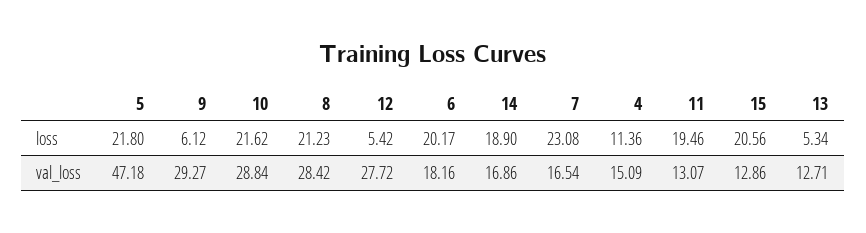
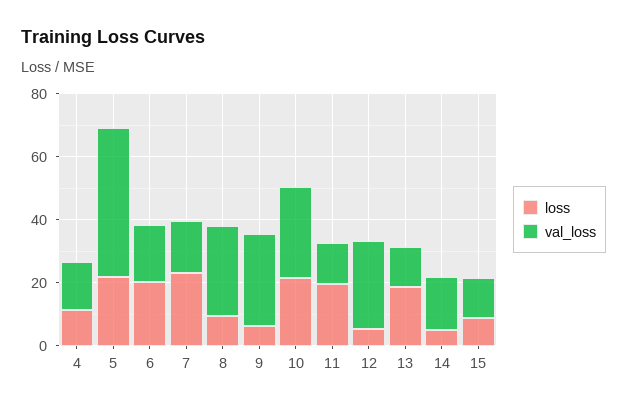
loss, 8: 21.23 -> 10
loss, 14: 18.9 -> 5
loss, 15: 20.56 -> 10
loss, 13: 5.34 -> 20

